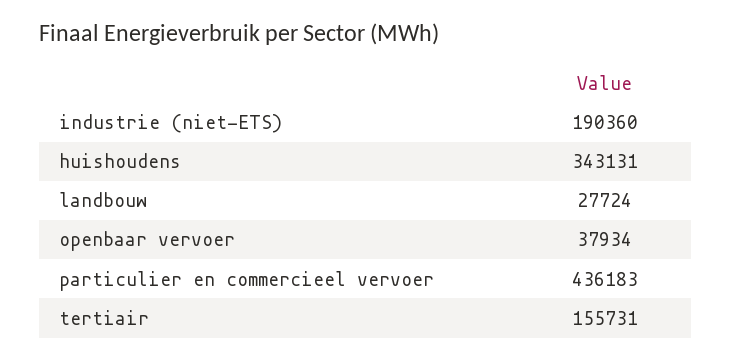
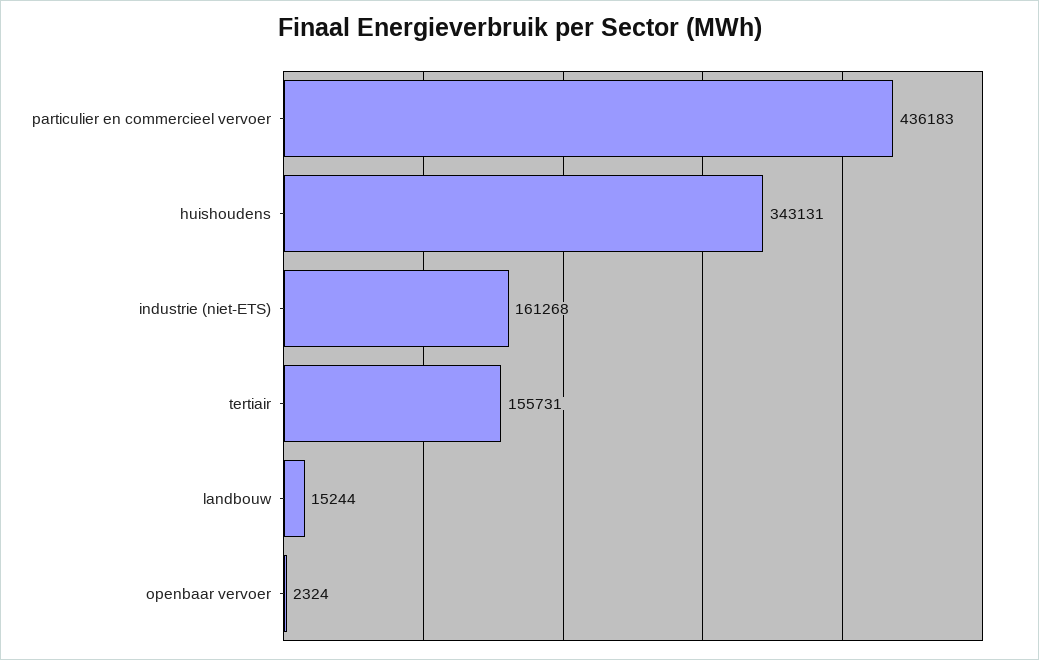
industrie (niet-ETS): 190360 -> 161268
landbouw: 27724 -> 15244
openbaar vervoer: 37934 -> 2324

